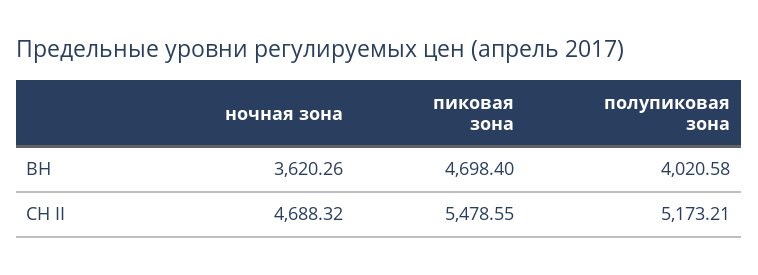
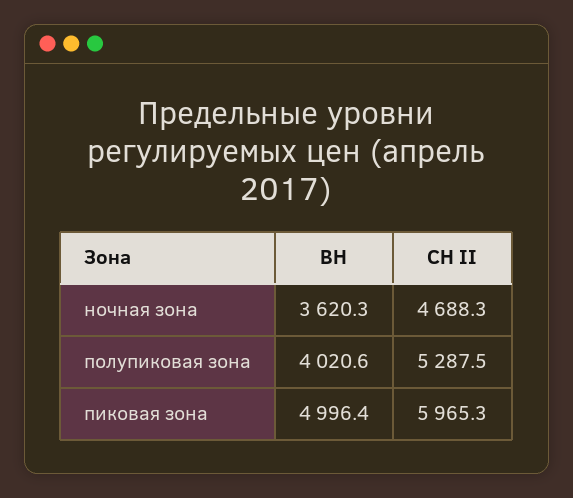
пиковая зона, ВН: 4698.4 -> 4996.4
пиковая зона, СН II: 5478.55 -> 5965.3
полупиковая зона, СН II: 5173.21 -> 5287.5

